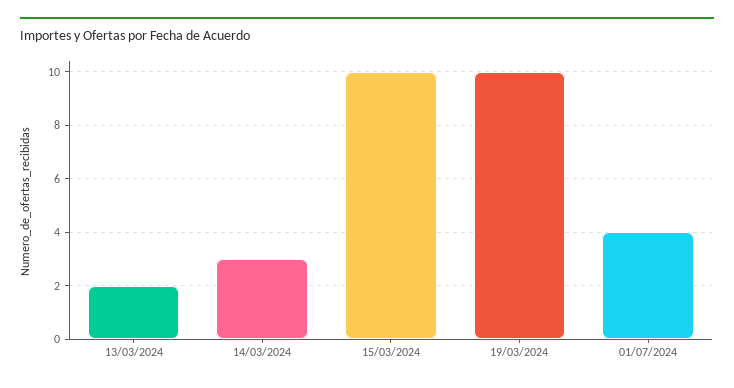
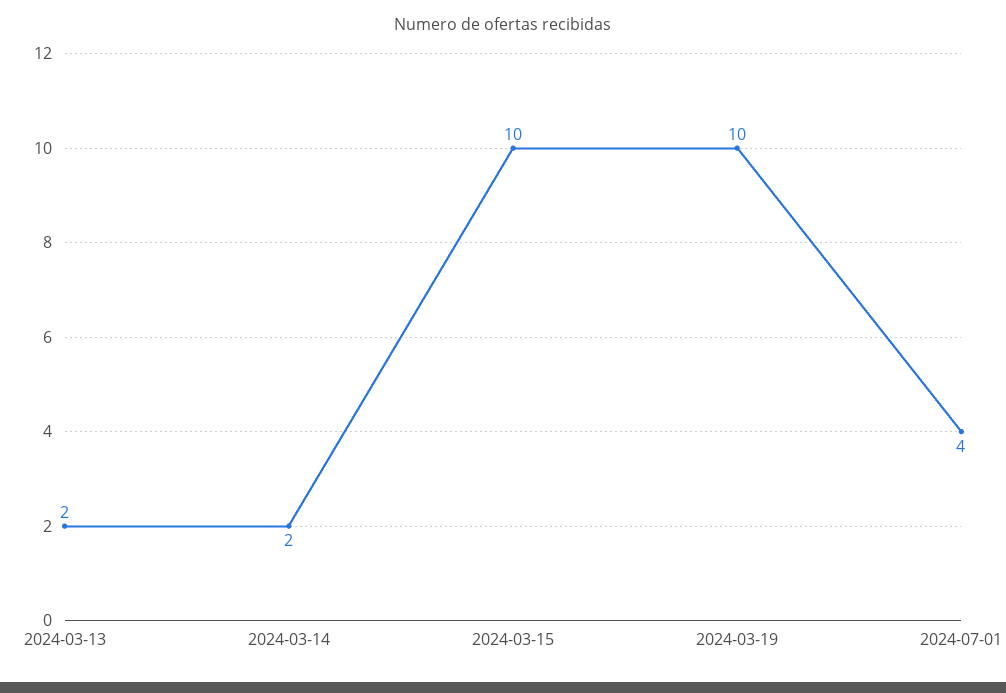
14/03/2024: 3 -> 2

